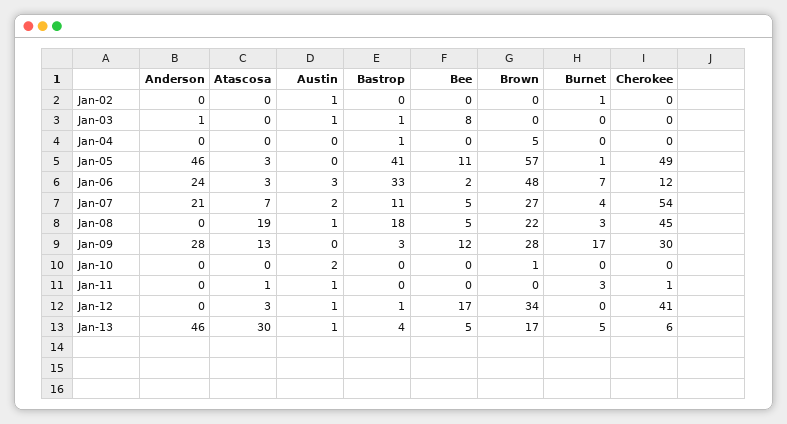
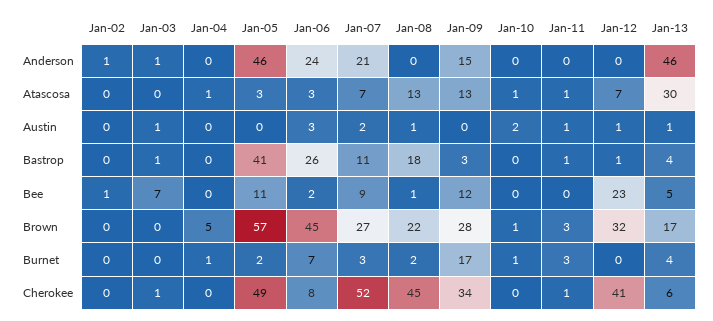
Anderson, Jan-02: 0 -> 1
Austin, Jan-02: 1 -> 0
Bee, Jan-02: 0 -> 1
Burnet, Jan-02: 1 -> 0
Bee, Jan-03: 8 -> 7
Cherokee, Jan-03: 0 -> 1
Atascosa, Jan-04: 0 -> 1
Bastrop, Jan-04: 1 -> 0
Burnet, Jan-04: 0 -> 1
Burnet, Jan-05: 1 -> 2
Bastrop, Jan-06: 33 -> 26
Brown, Jan-06: 48 -> 45
Cherokee, Jan-06: 12 -> 8
Bee, Jan-07: 5 -> 9
Burnet, Jan-07: 4 -> 3
Cherokee, Jan-07: 54 -> 52
Atascosa, Jan-08: 19 -> 13
Bee, Jan-08: 5 -> 1
Burnet, Jan-08: 3 -> 2
Anderson, Jan-09: 28 -> 15
Cherokee, Jan-09: 30 -> 34
Atascosa, Jan-10: 0 -> 1
Burnet, Jan-10: 0 -> 1
Bastrop, Jan-11: 0 -> 1
Brown, Jan-11: 0 -> 3
Atascosa, Jan-12: 3 -> 7
Bee, Jan-12: 17 -> 23
Brown, Jan-12: 34 -> 32
Burnet, Jan-13: 5 -> 4

